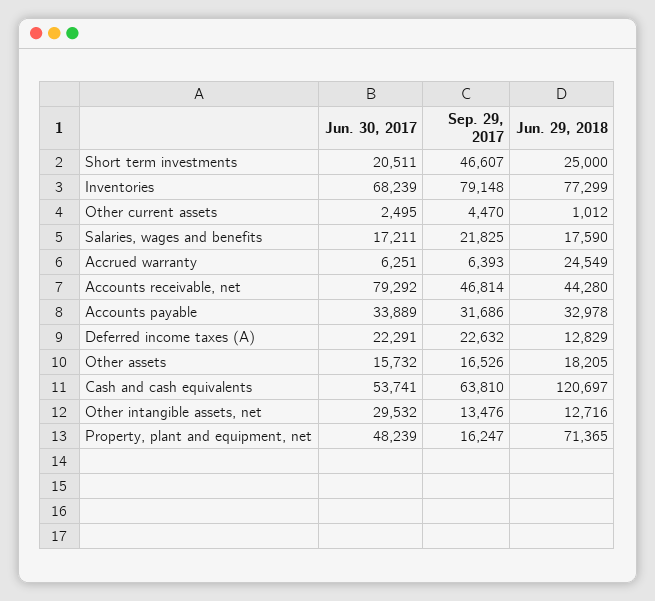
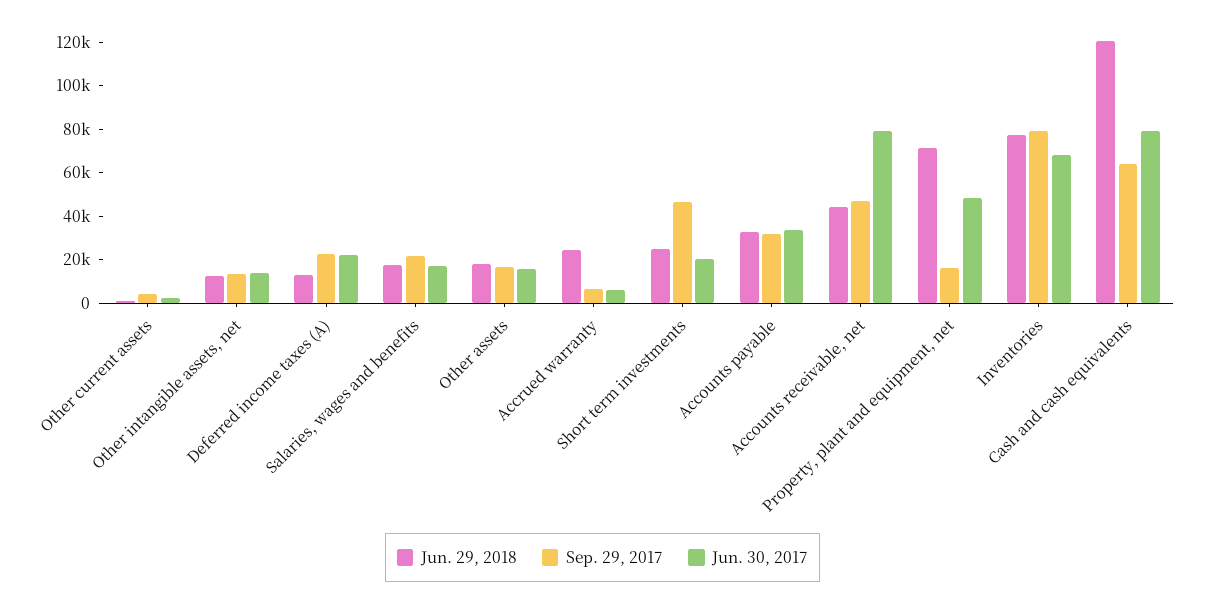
Jun. 30, 2017, Cash and cash equivalents: 53741 -> 80000
Jun. 30, 2017, Other intangible assets, net: 29532 -> 15000

